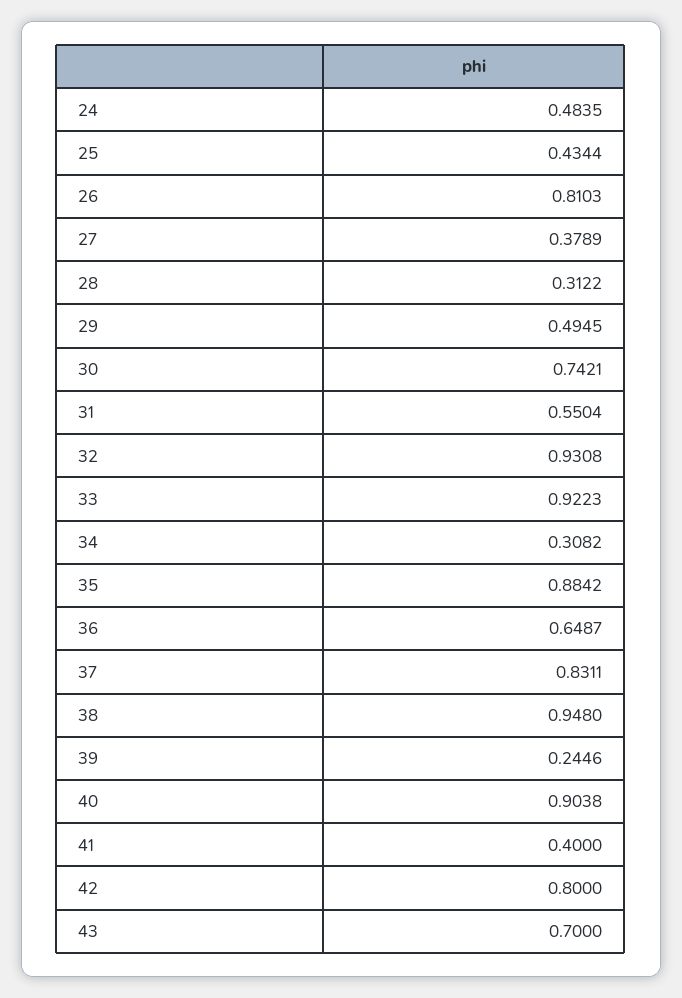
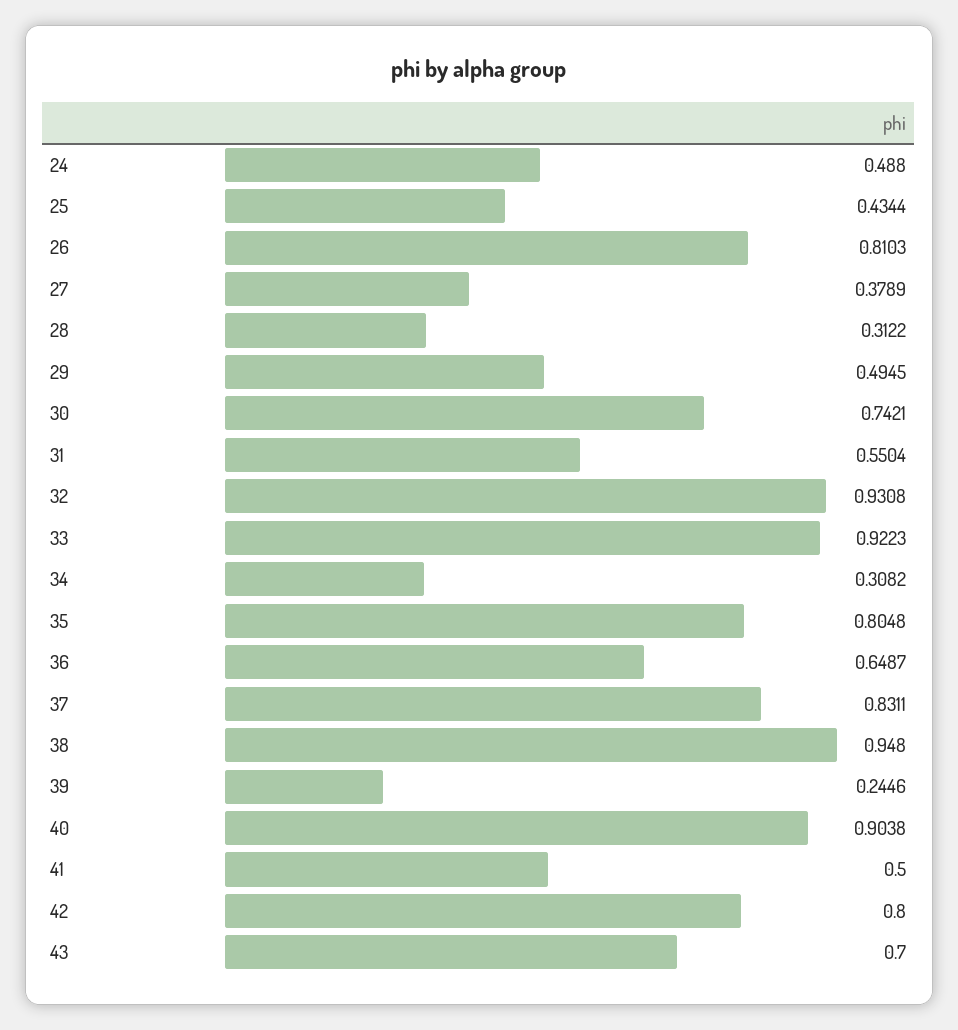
24: 0.4835 -> 0.488
35: 0.8842 -> 0.8048
41: 0.4 -> 0.5

